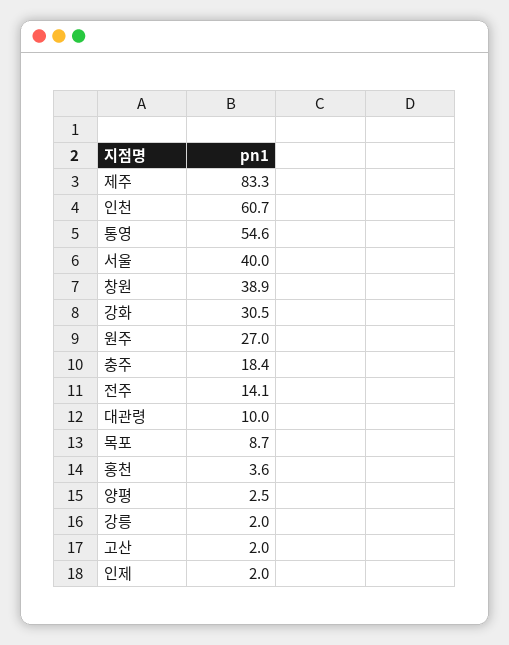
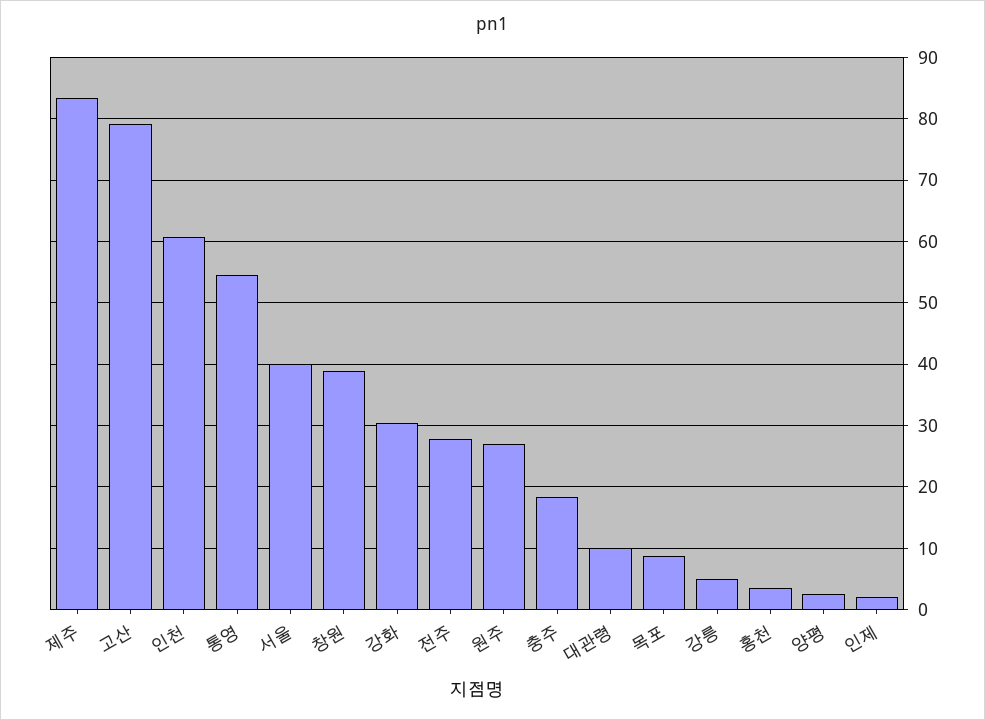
전주: 14.1 -> 28
강릉: 2 -> 5
고산: 2 -> 79

